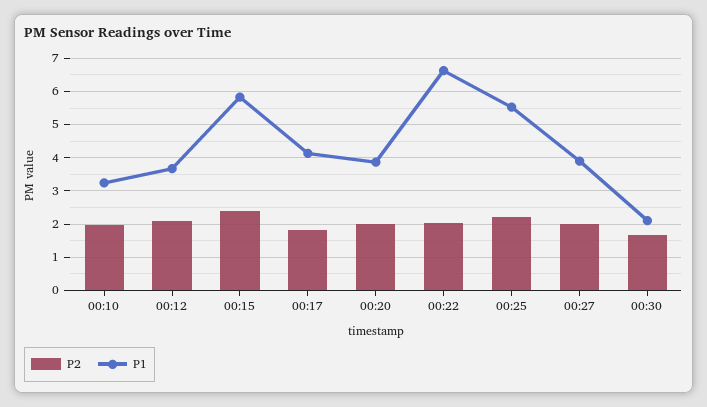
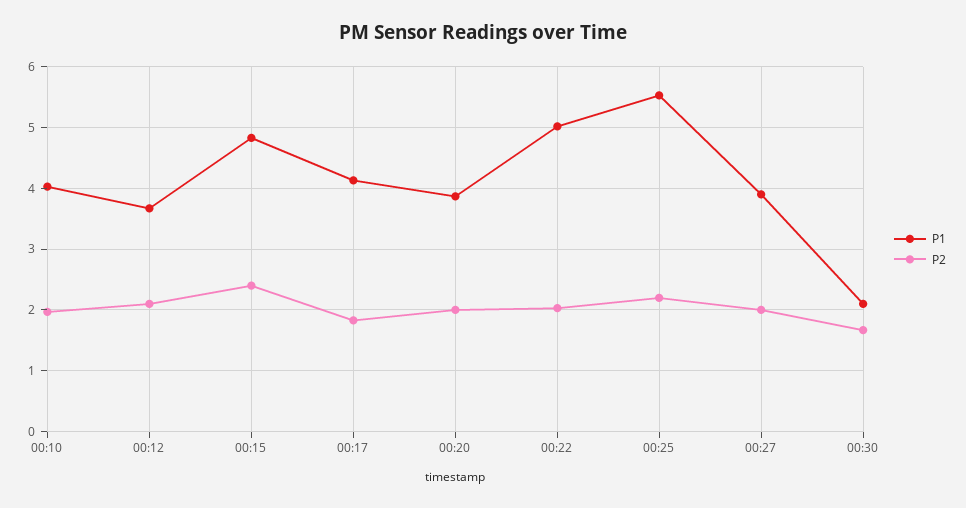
P1, 00:10: 3.2 -> 4
P1, 00:15: 5.8 -> 4.8
P1, 00:22: 6.6 -> 5

